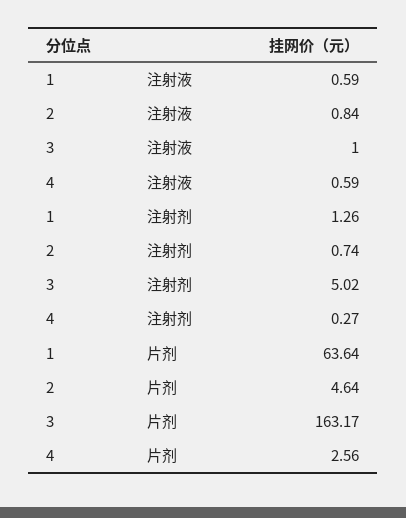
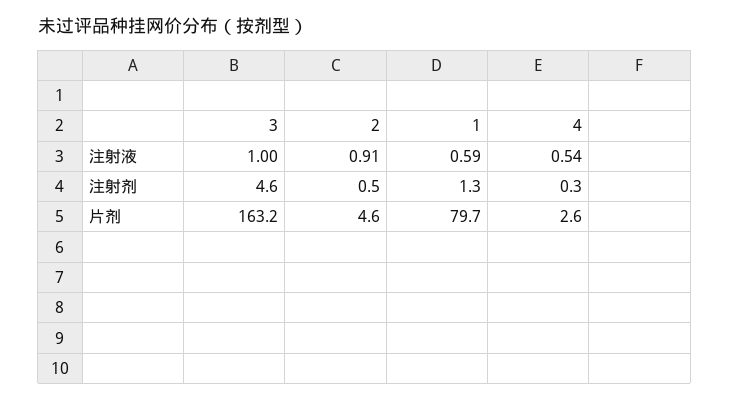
2, 注射液: 0.84 -> 0.91
4, 注射液: 0.59 -> 0.54
2, 注射剂: 0.74 -> 0.5
3, 注射剂: 5.02 -> 4.6
1, 片剂: 63.64 -> 79.7

